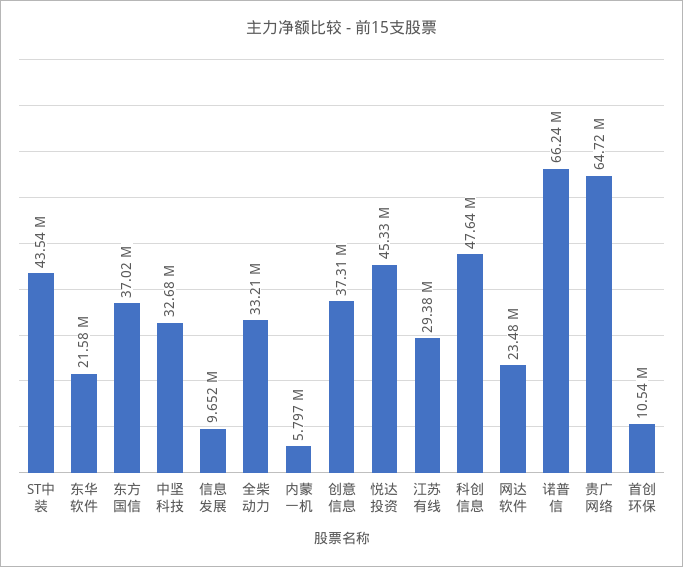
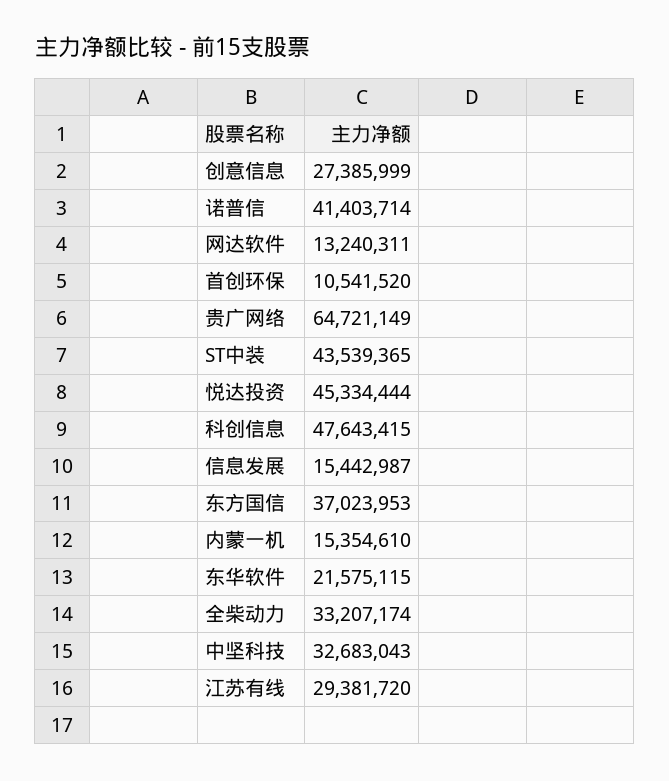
信息发展: 9652000 -> 15442987
内蒙一机: 5797000 -> 15354610
创意信息: 37310000 -> 27385999
网达软件: 23480000 -> 13240311
诺普信: 66240000 -> 41403714

